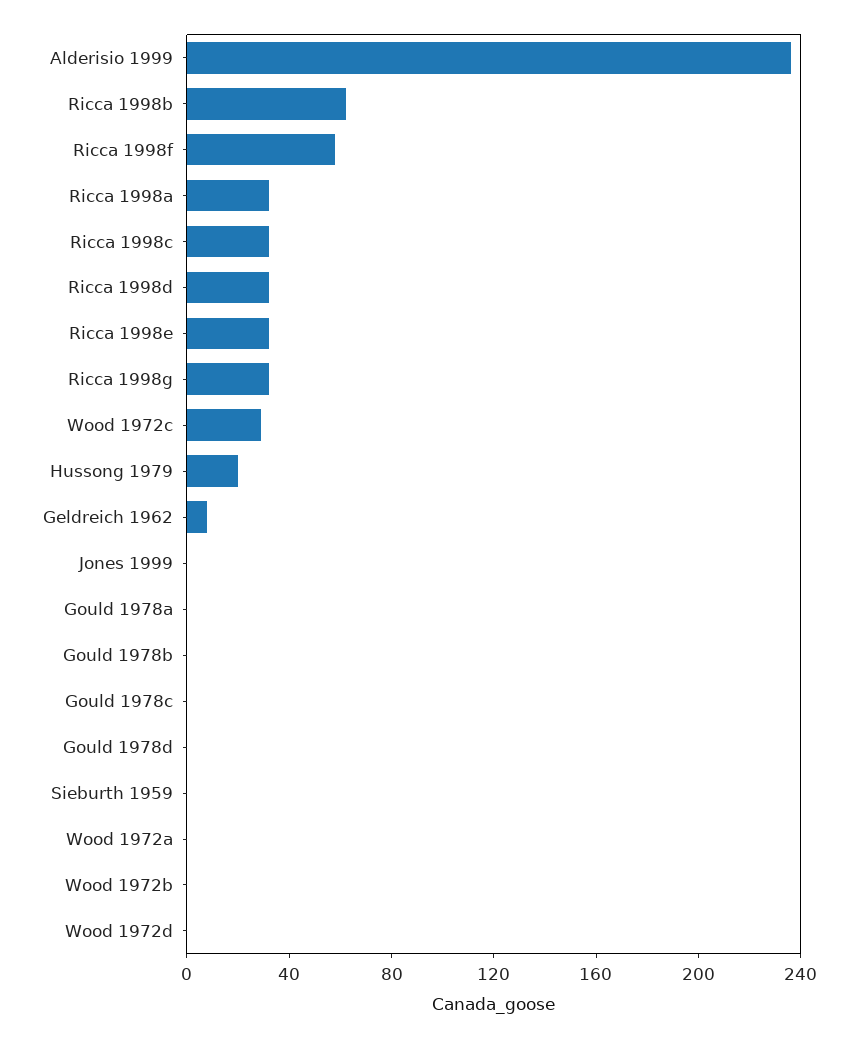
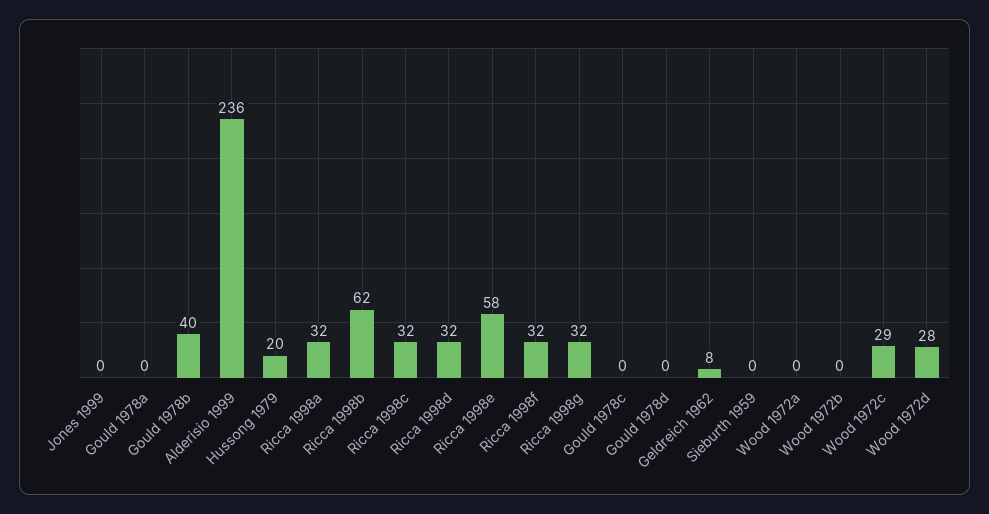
Ricca 1998f: 60 -> 32
Ricca 1998e: 30 -> 58
Gould 1978b: 0 -> 40
Wood 1972d: 0 -> 28

